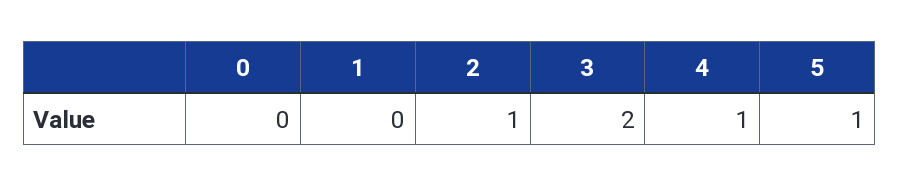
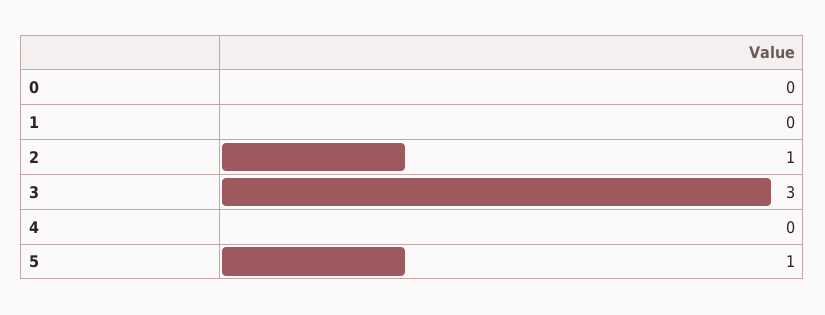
3: 2 -> 3
4: 1 -> 0

